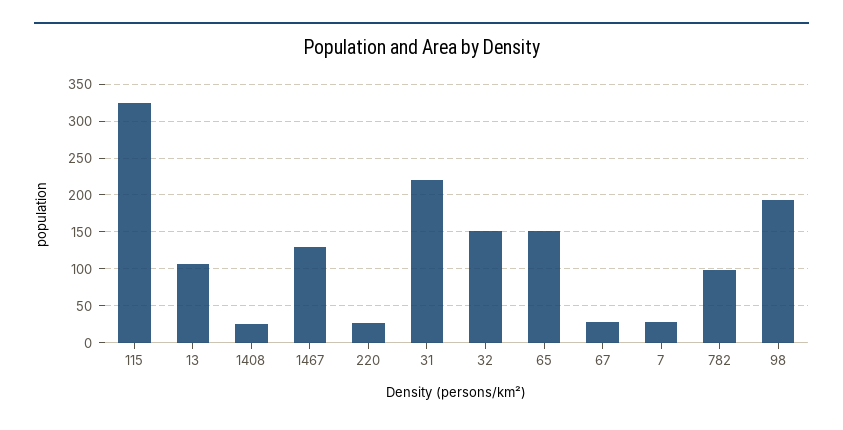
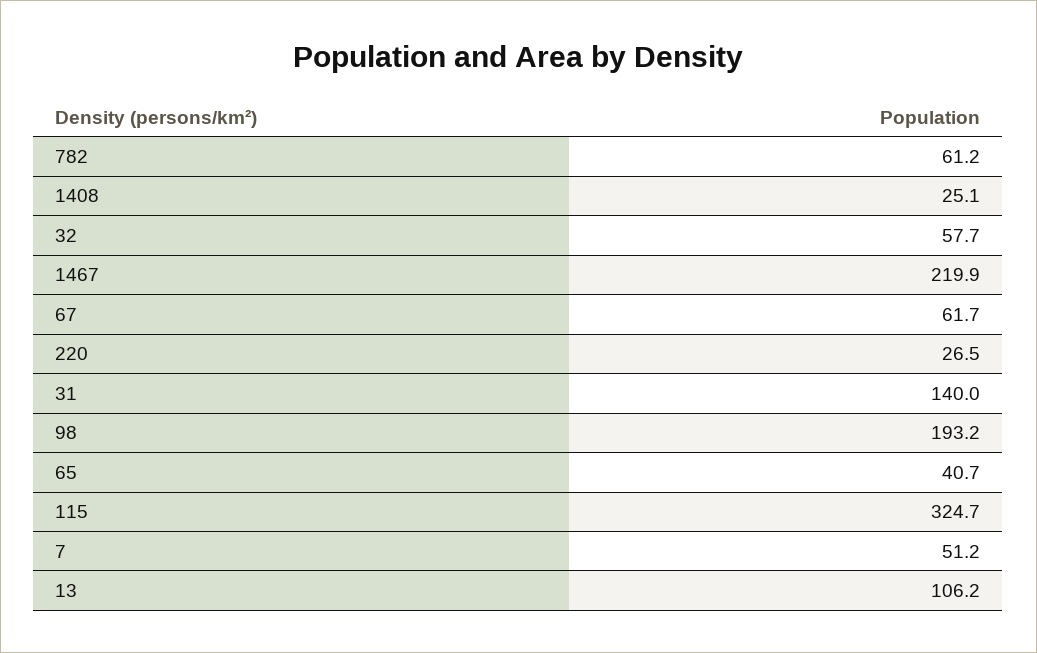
1467: 130 -> 219.9
31: 220 -> 140
32: 150 -> 57.7
65: 150 -> 40.7
67: 30 -> 61.7
7: 30 -> 51.2
782: 100 -> 61.2

